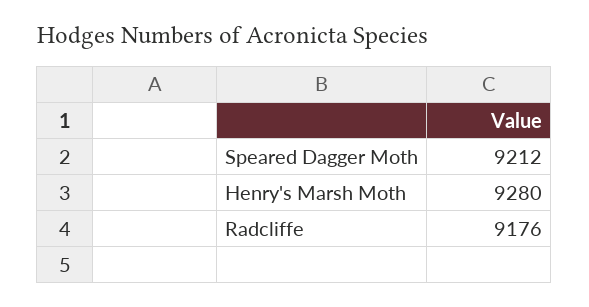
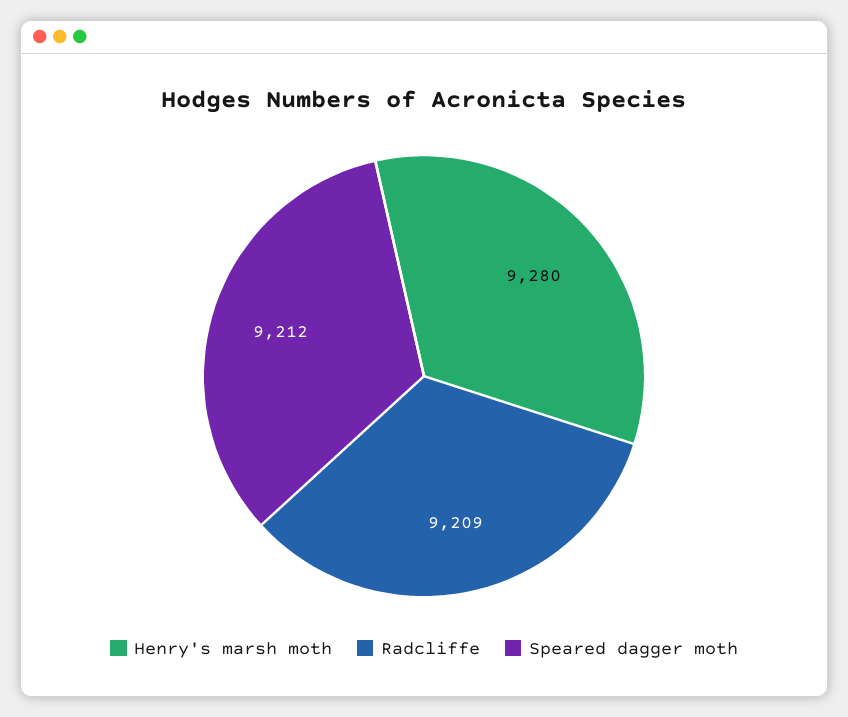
Radcliffe: 9176 -> 9209

